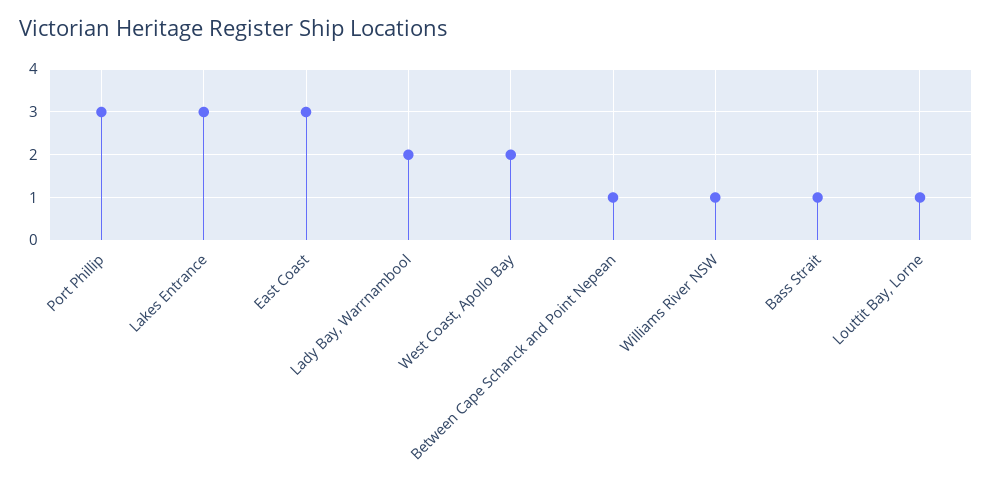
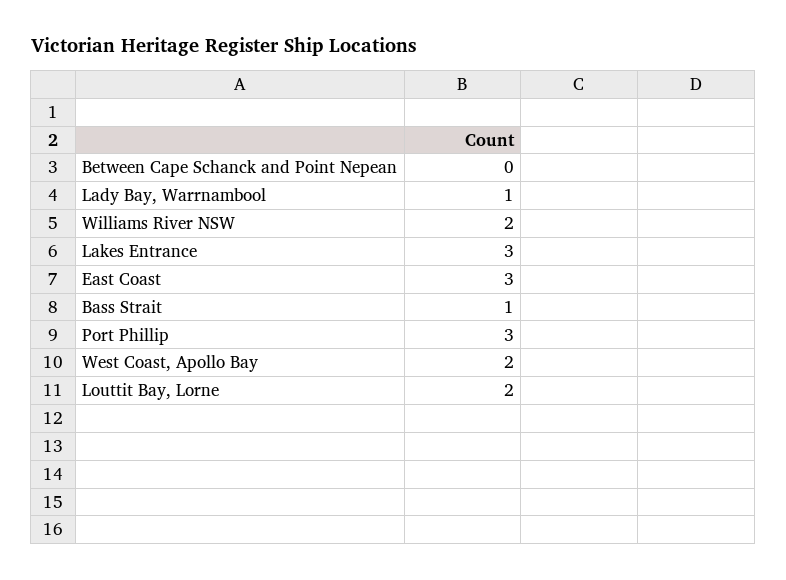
Lady Bay, Warrnambool: 2 -> 1
Between Cape Schanck and Point Nepean: 1 -> 0
Williams River NSW: 1 -> 2
Louttit Bay, Lorne: 1 -> 2

